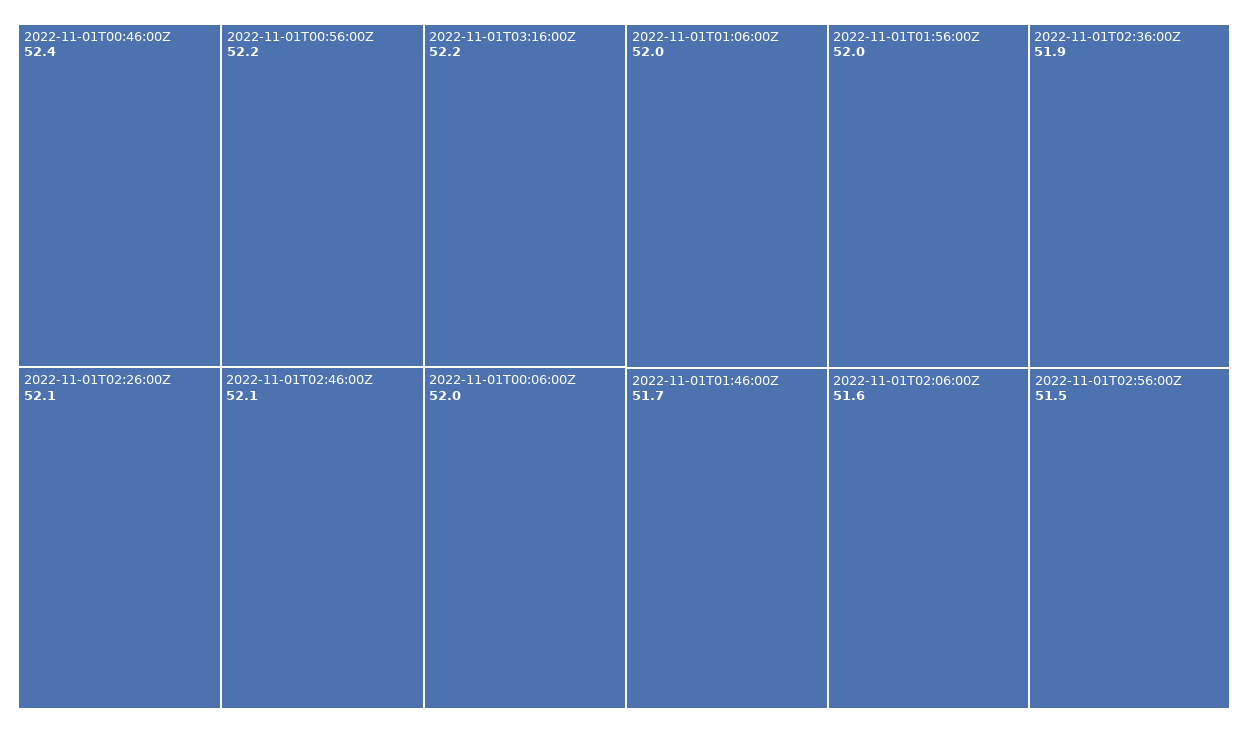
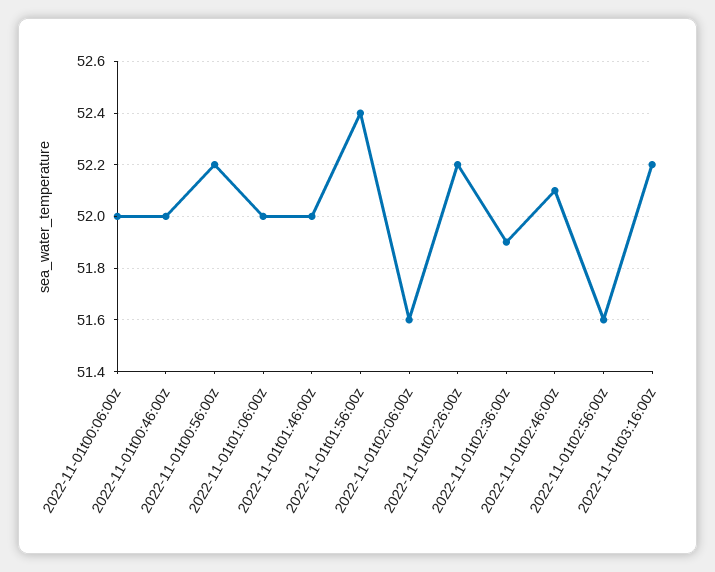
2022-11-01T00:46:00Z: 52.4 -> 52
2022-11-01T02:26:00Z: 52.1 -> 52.2
2022-11-01T01:56:00Z: 52 -> 52.4
2022-11-01T01:46:00Z: 51.7 -> 52
2022-11-01T02:56:00Z: 51.5 -> 51.6

